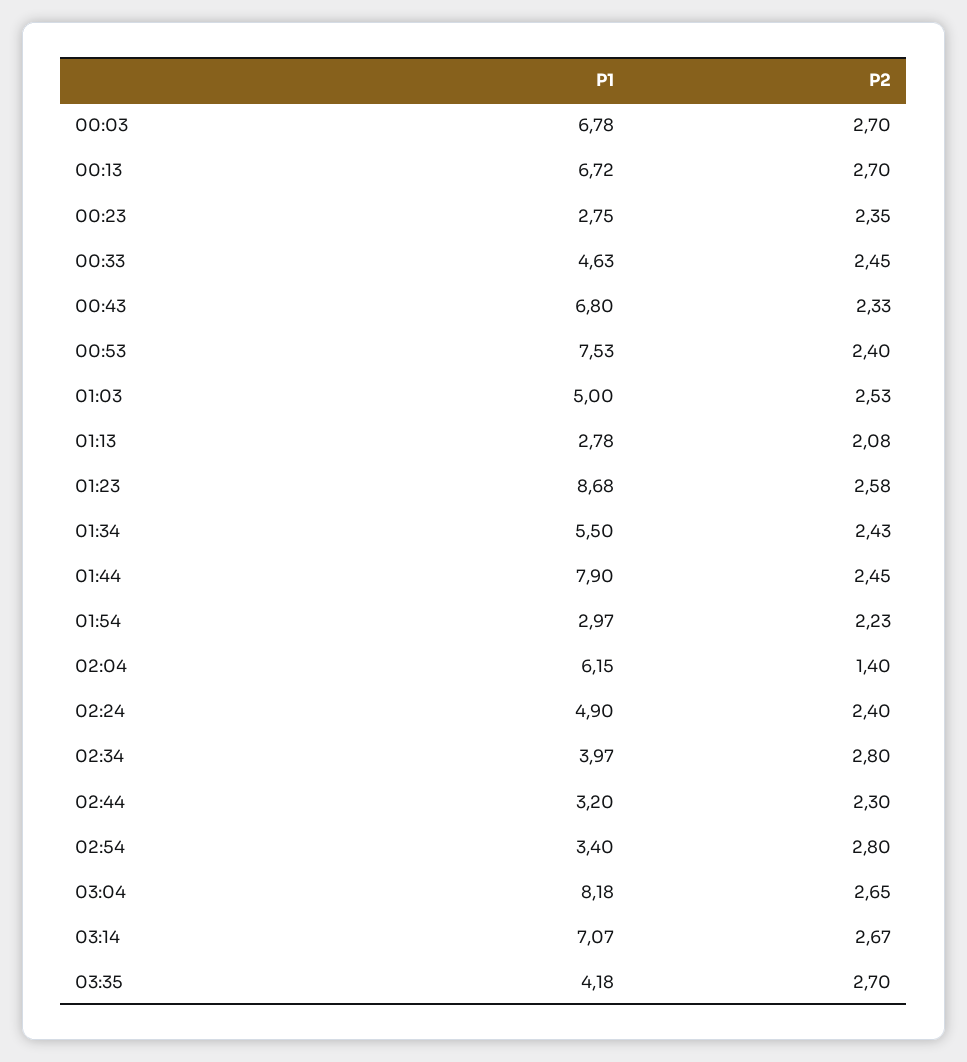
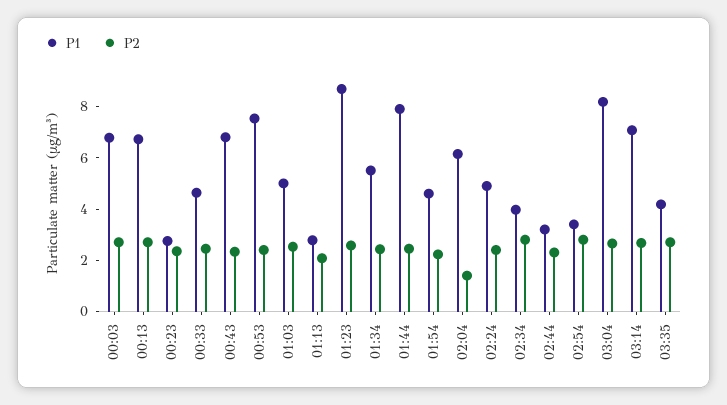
P1, 01:54: 2.97 -> 4.5

